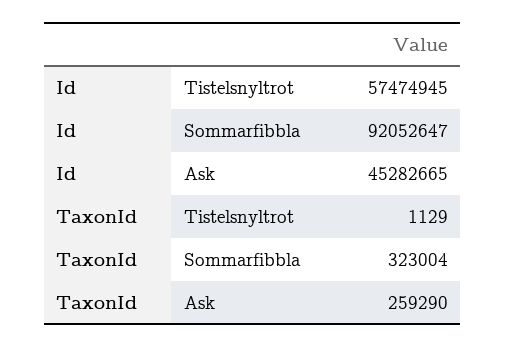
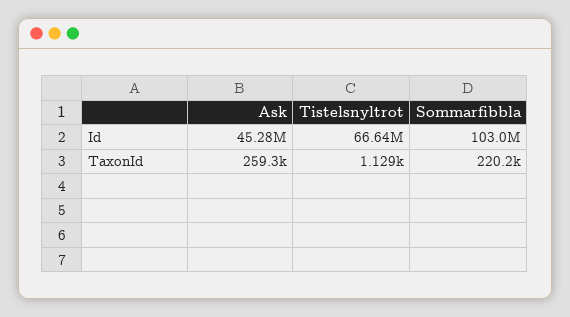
Id, Tistelsnyltrot: 57474945 -> 66640000
Id, Sommarfibbla: 92052647 -> 103000000
TaxonId, Sommarfibbla: 323004 -> 220200

